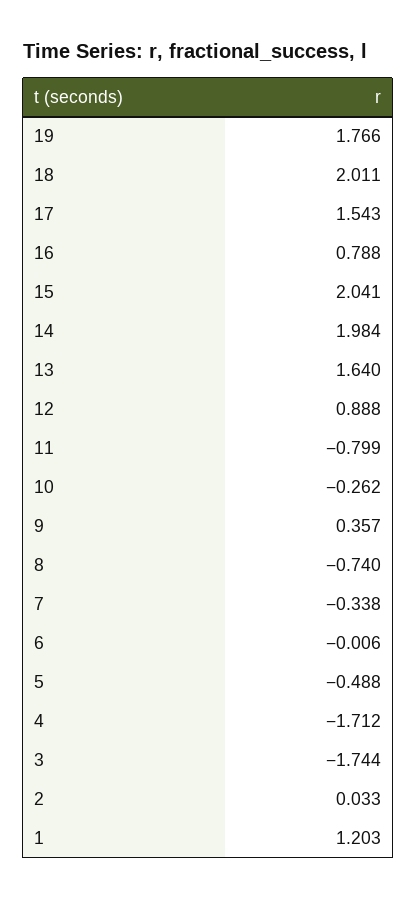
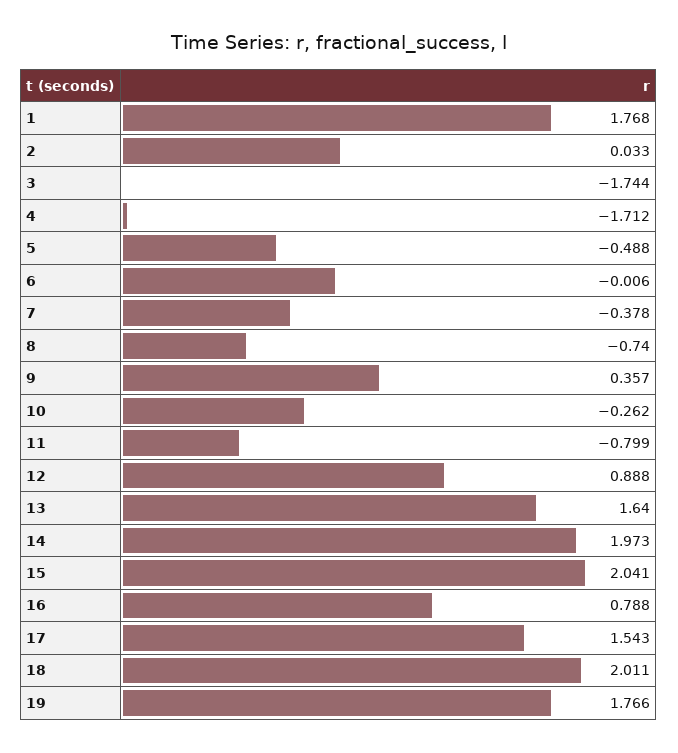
14: 1.984 -> 1.973
7: -0.338 -> -0.378
1: 1.203 -> 1.768

